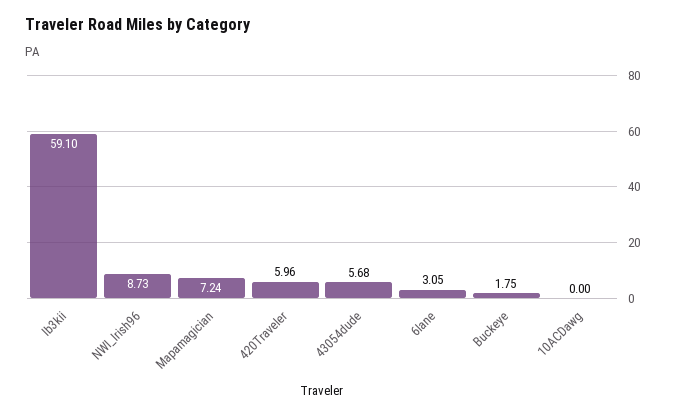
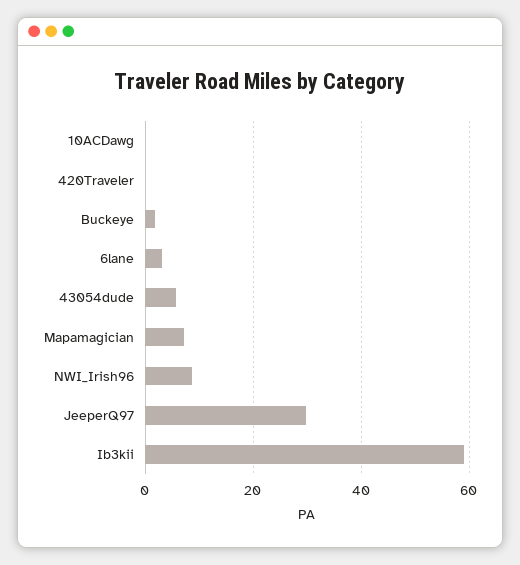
420Traveler: 5.96 -> 0
JeeperQ97: none -> 30

